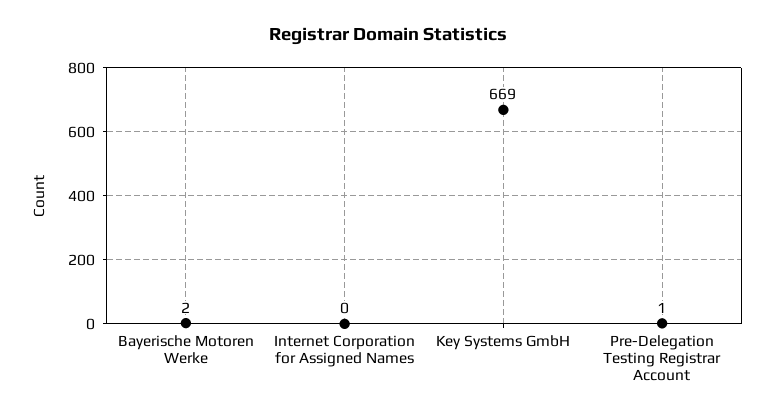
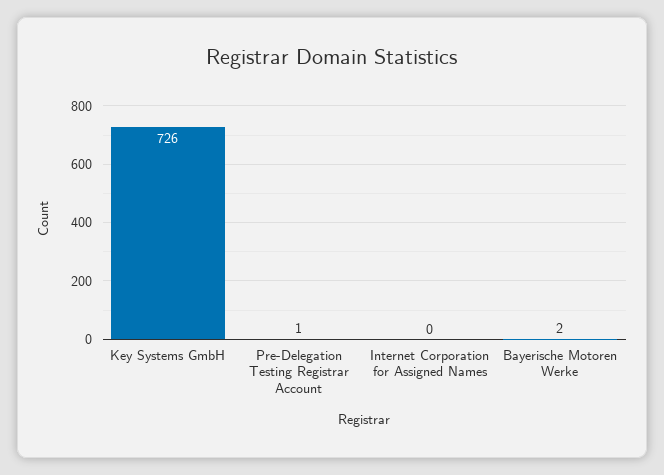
Key Systems GmbH: 669 -> 726

